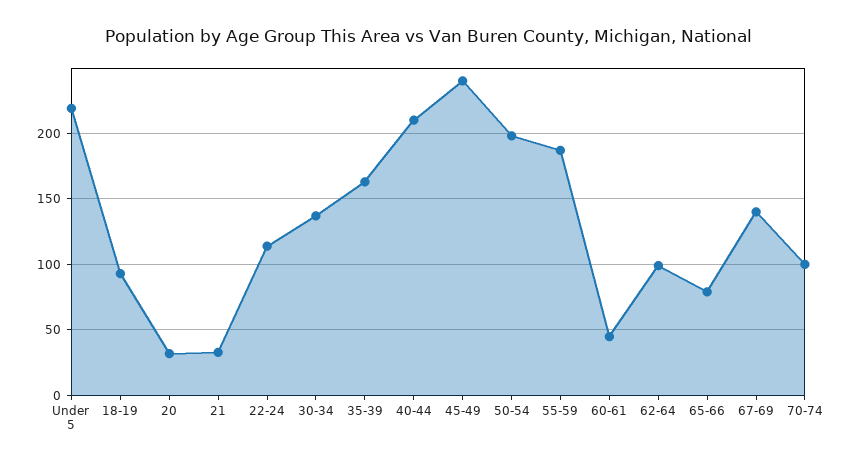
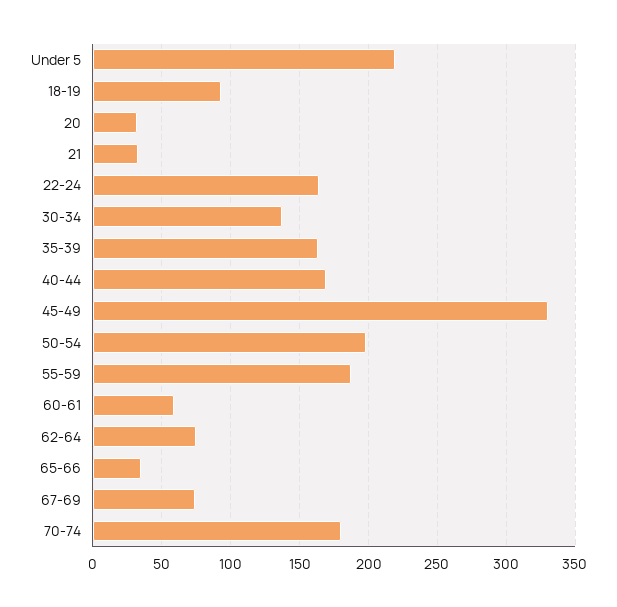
22-24: 115 -> 165
40-44: 210 -> 170
45-49: 240 -> 330
60-61: 45 -> 60
62-64: 100 -> 75
65-66: 80 -> 35
67-69: 140 -> 75
70-74: 100 -> 180

